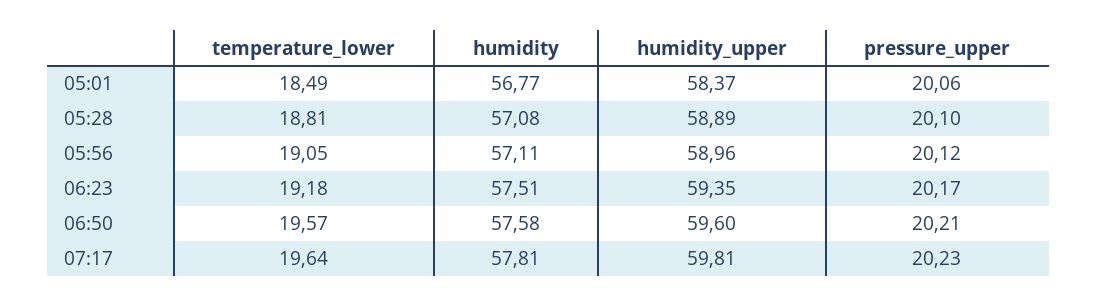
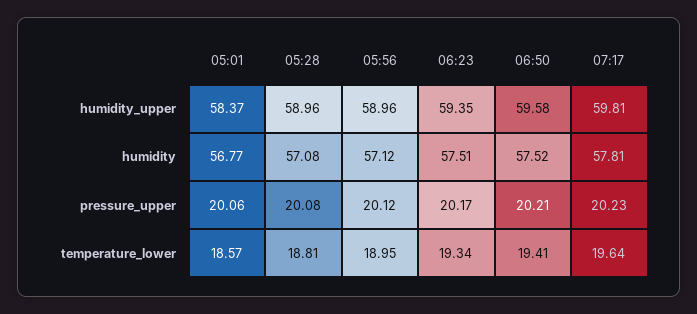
temperature_lower, 05:01: 18.49 -> 18.57
humidity_upper, 05:28: 58.89 -> 58.96
pressure_upper, 05:28: 20.1 -> 20.08
temperature_lower, 05:56: 19.05 -> 18.95
humidity, 05:56: 57.11 -> 57.12
temperature_lower, 06:23: 19.18 -> 19.34
temperature_lower, 06:50: 19.57 -> 19.41
humidity, 06:50: 57.58 -> 57.52
humidity_upper, 06:50: 59.6 -> 59.58

